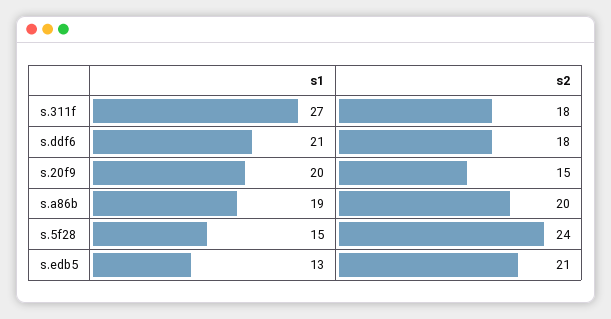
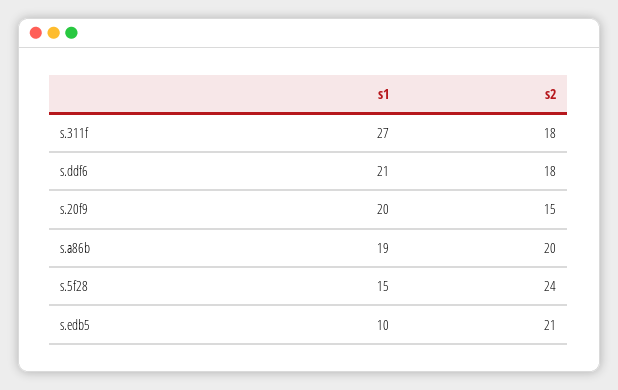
s1, s.edb5: 13 -> 10

